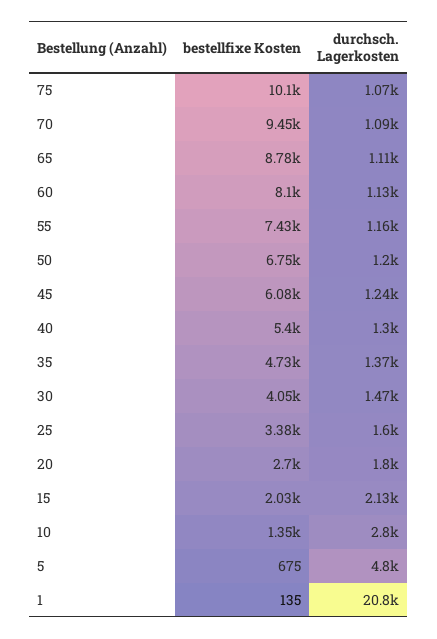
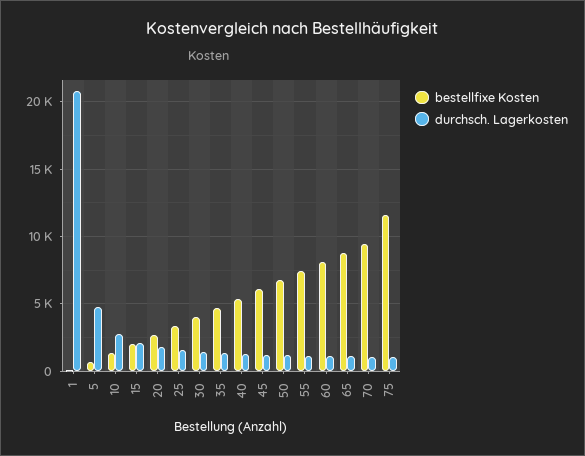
bestellfixe Kosten, 75: 10100 -> 11500

